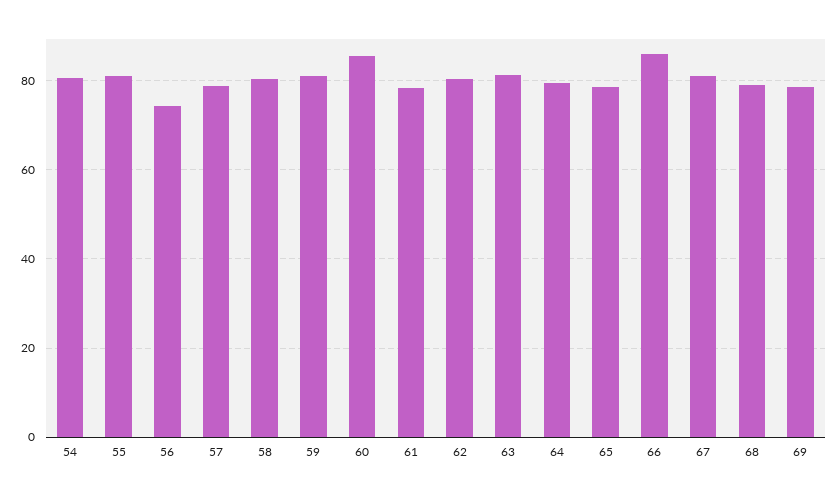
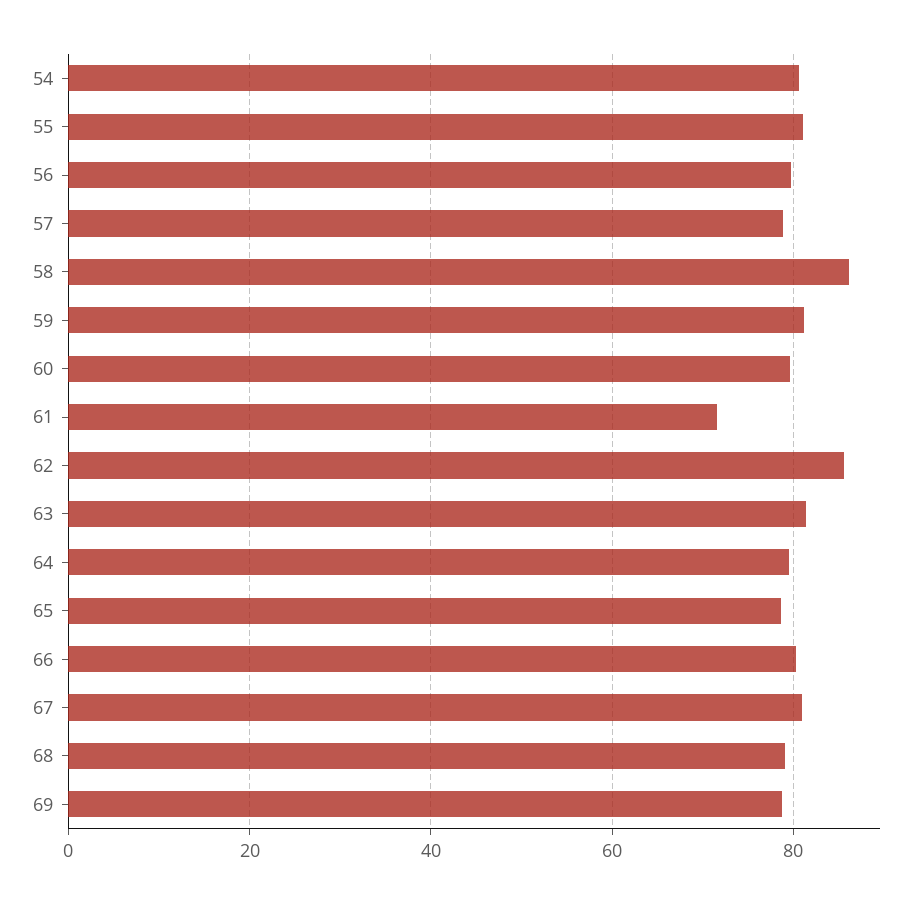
56: 74 -> 80
58: 80 -> 86
60: 86 -> 80
61: 78 -> 72
62: 80 -> 86
66: 86 -> 80

